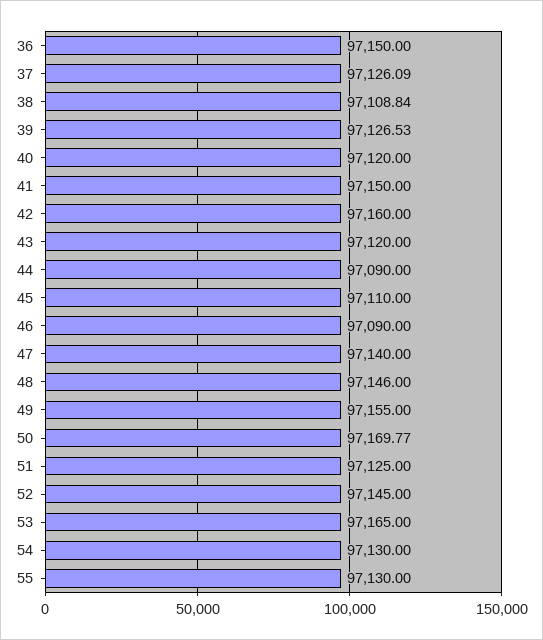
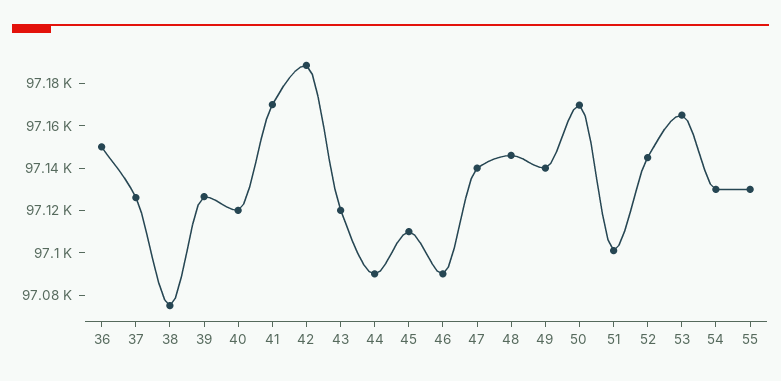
38: 97108.84 -> 97075
41: 97150 -> 97170
42: 97160 -> 97190
49: 97155 -> 97140
51: 97125 -> 97100

